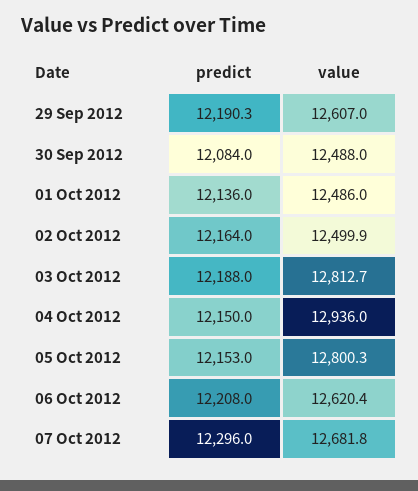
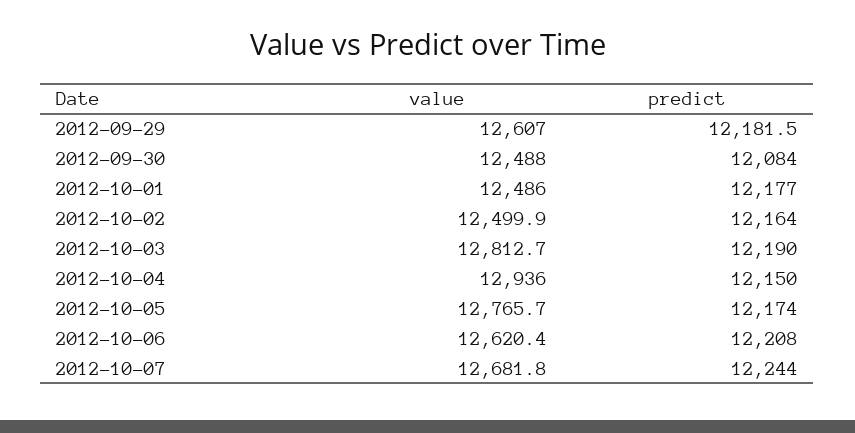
predict, 29 Sep 2012: 12190.3 -> 12181.5
predict, 01 Oct 2012: 12136 -> 12177
predict, 03 Oct 2012: 12188 -> 12190
predict, 05 Oct 2012: 12153 -> 12174
value, 05 Oct 2012: 12800.3 -> 12765.7
predict, 07 Oct 2012: 12296 -> 12244

